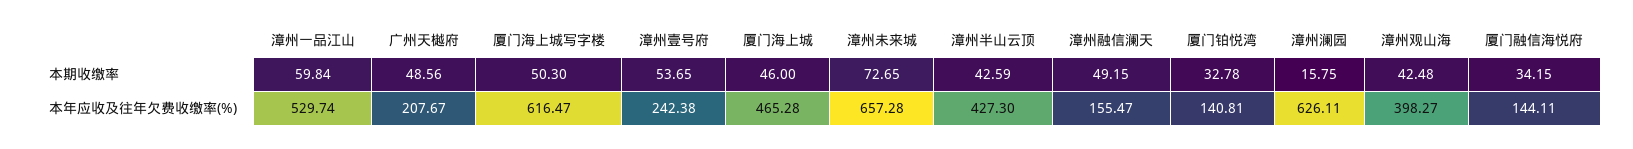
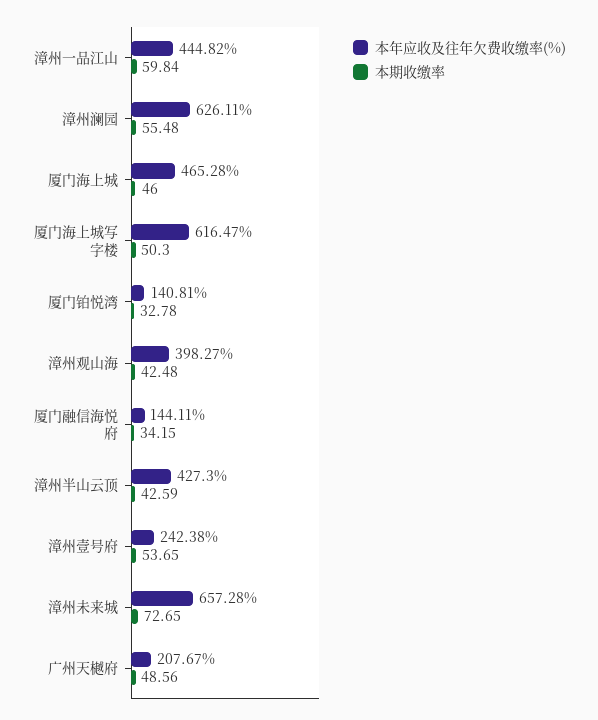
本期收缴率, 漳州融信澜天: 49.15 -> none
本期收缴率, 漳州澜园: 15.75 -> 55.48
本年应收及往年欠费收缴率(%), 漳州一品江山: 529.74 -> 444.82
本年应收及往年欠费收缴率(%), 漳州融信澜天: 155.47 -> none

